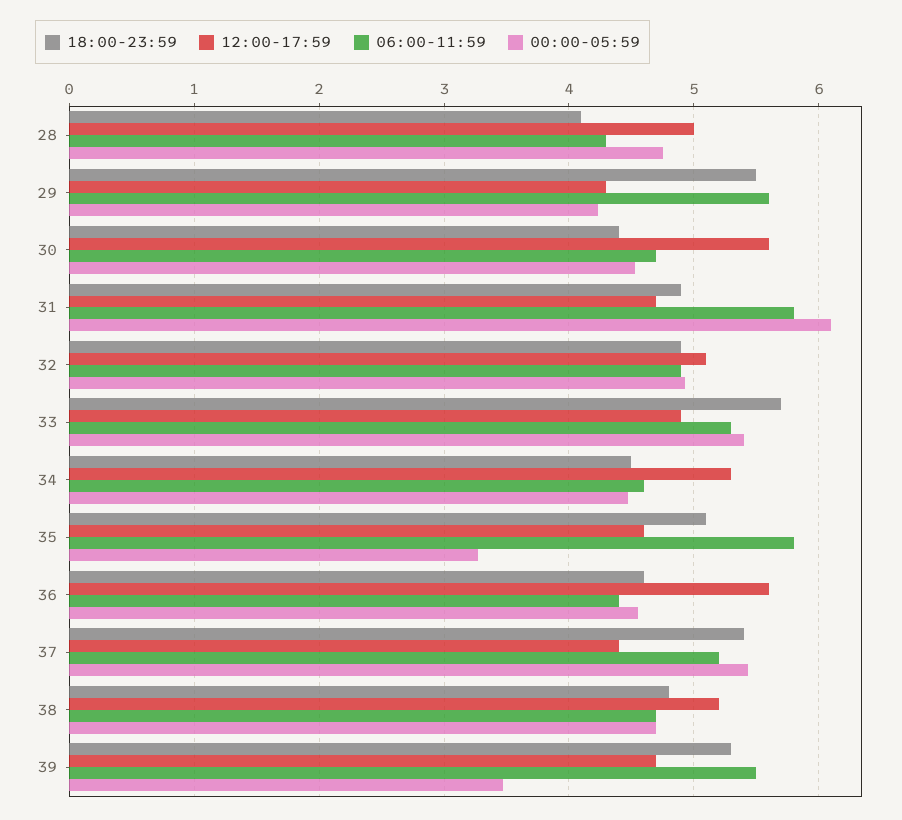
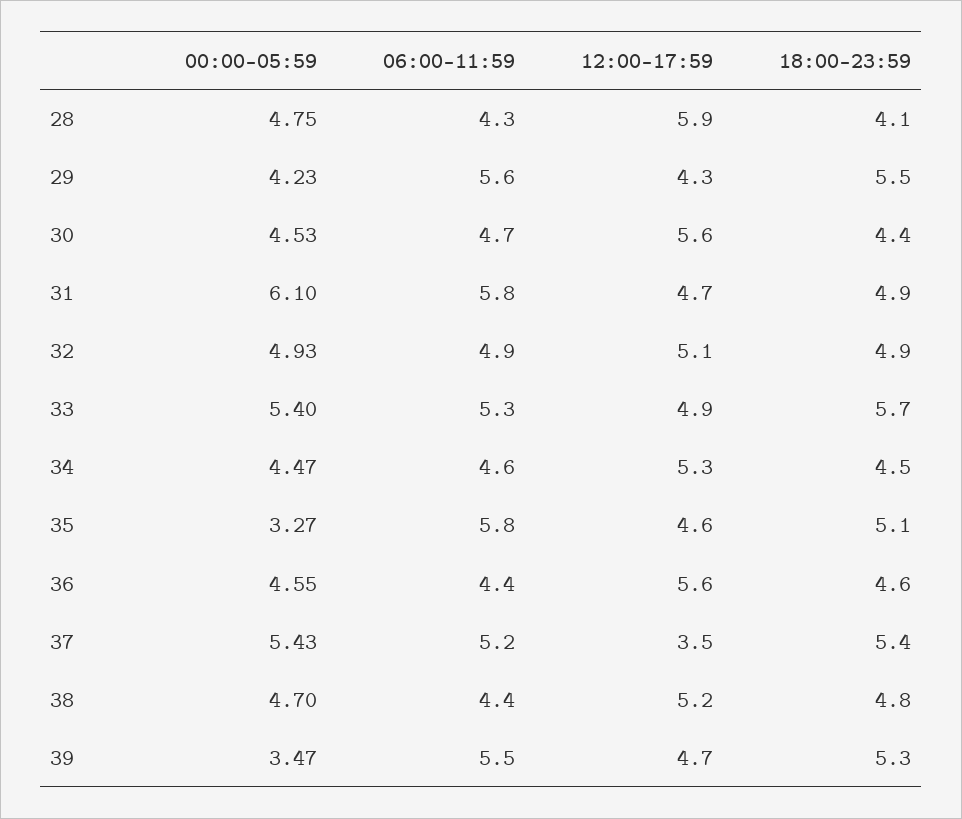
12:00-17:59, 28: 5 -> 5.9
12:00-17:59, 37: 4.4 -> 3.5
06:00-11:59, 38: 4.7 -> 4.4

